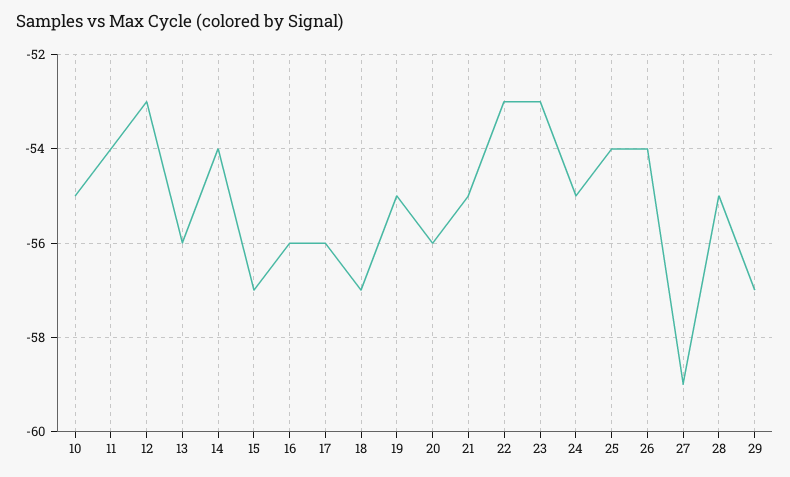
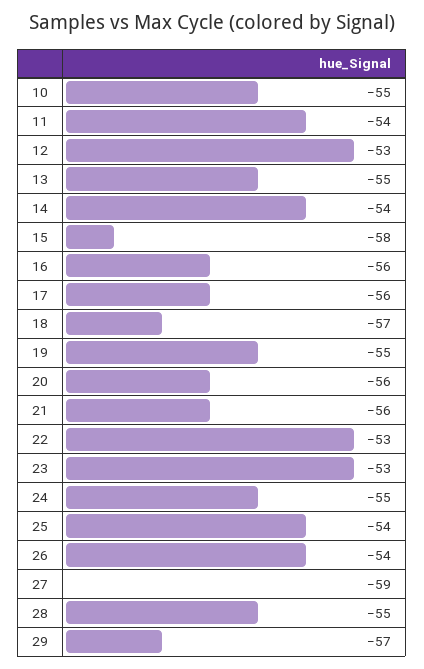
13: -56 -> -55
15: -57 -> -58
21: -55 -> -56

